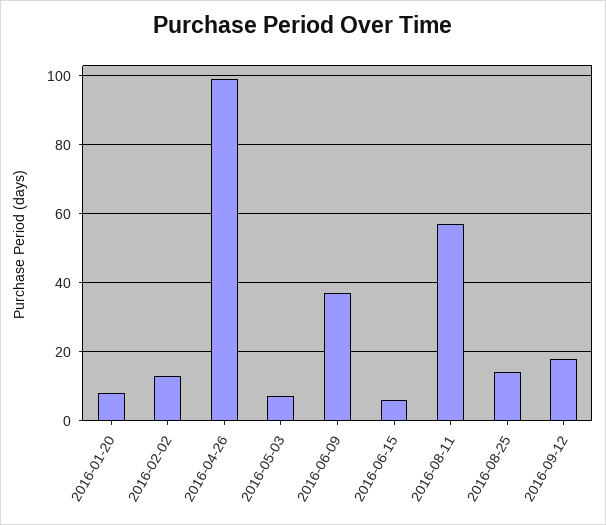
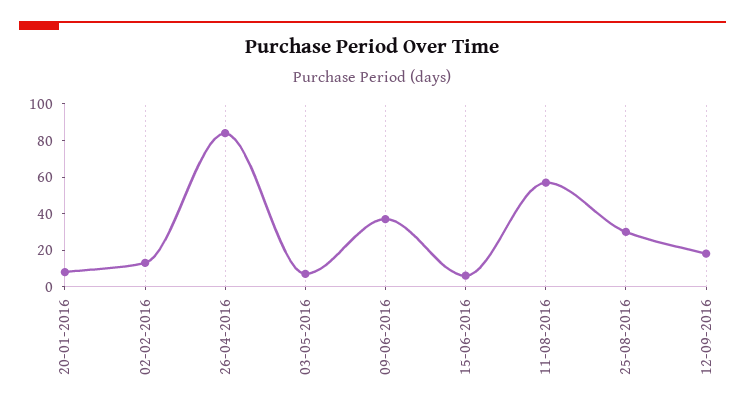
2016-04-26: 100 -> 85
2016-08-25: 15 -> 30

